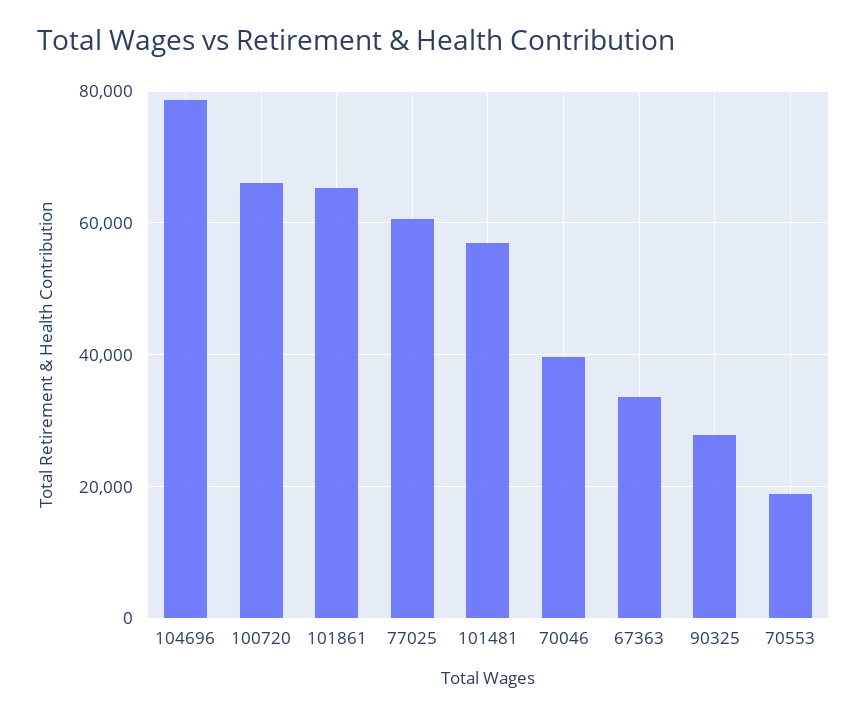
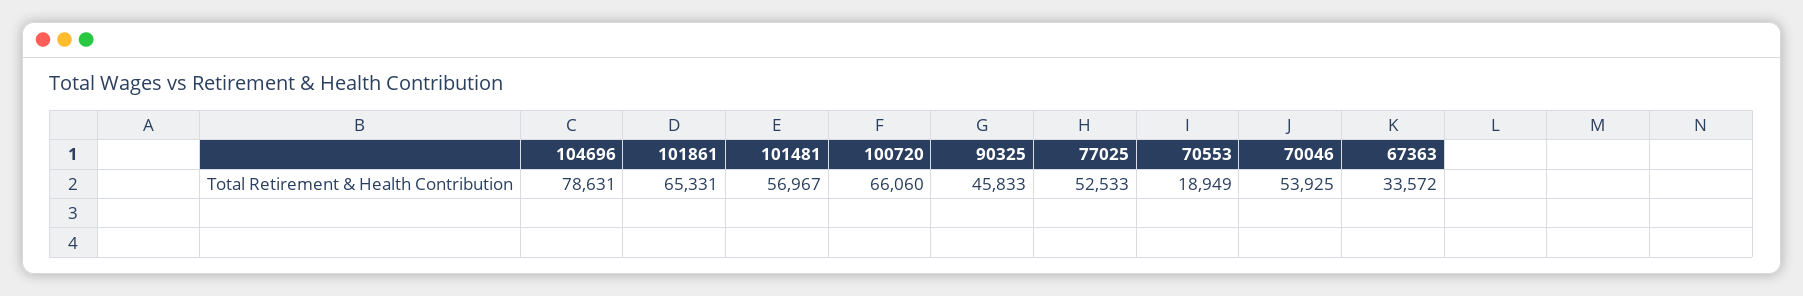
77025: 60000 -> 52533
70046: 40000 -> 53925
90325: 28000 -> 45833

